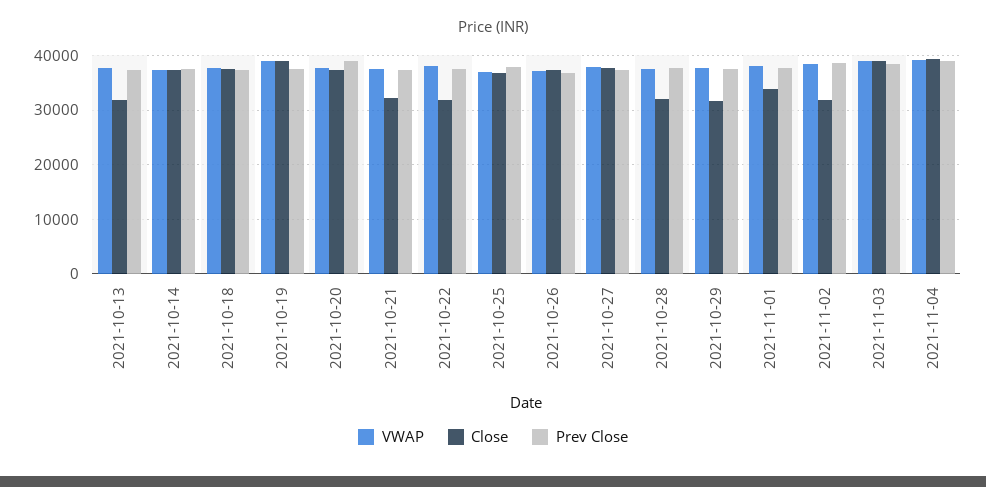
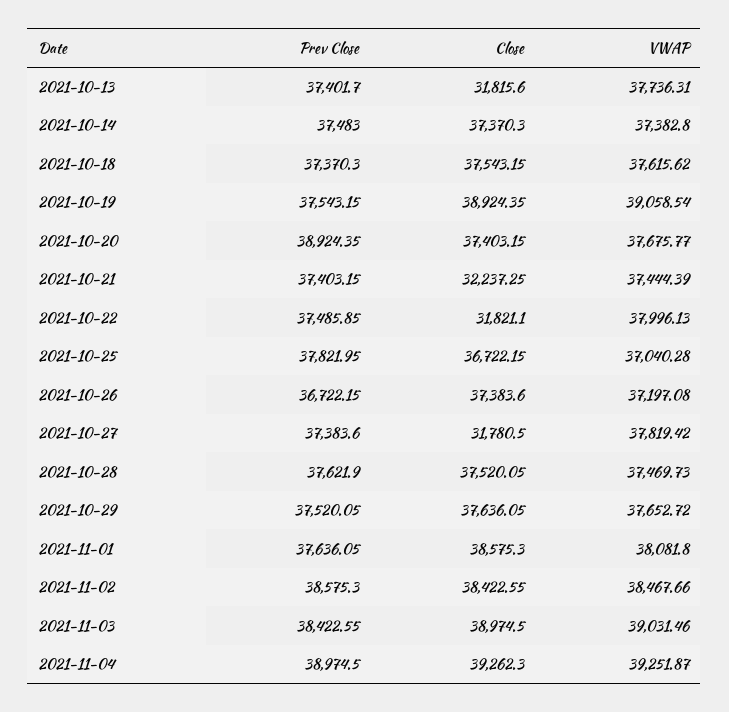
Close, 2021-10-27: 38000 -> 31780.5
Close, 2021-10-28: 32000 -> 37520.05
Close, 2021-10-29: 32000 -> 37636.05
Close, 2021-11-01: 34000 -> 38575.3
Close, 2021-11-02: 32000 -> 38422.55

